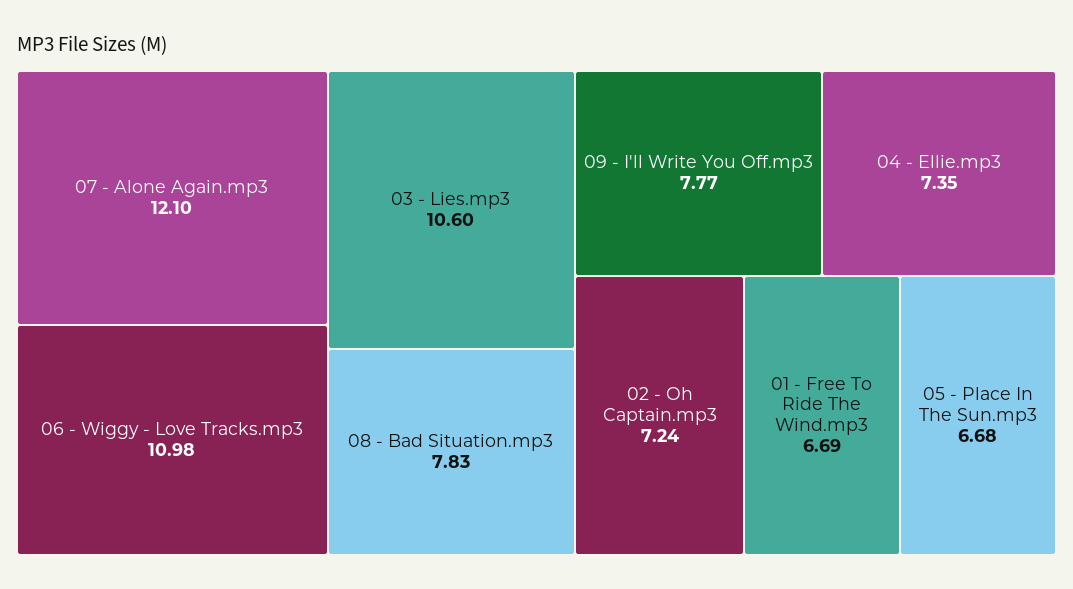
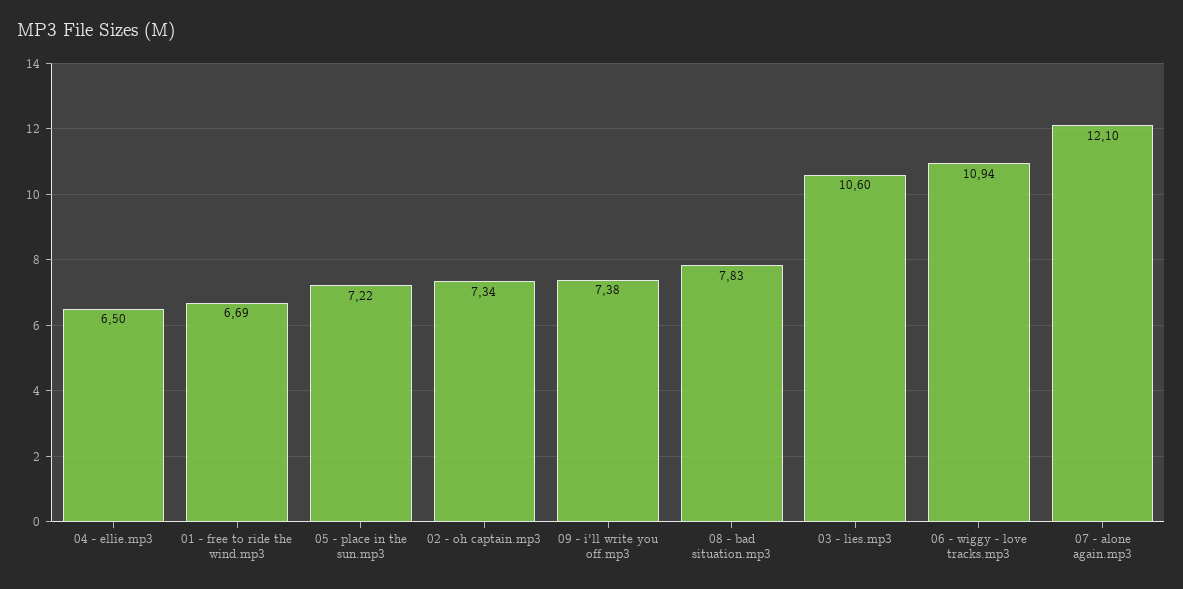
06 - Wiggy - Love Tracks.mp3: 10.98 -> 10.94
09 - I'll Write You Off.mp3: 7.77 -> 7.38
04 - Ellie.mp3: 7.35 -> 6.5
02 - Oh Captain.mp3: 7.24 -> 7.34
05 - Place In The Sun.mp3: 6.68 -> 7.22

